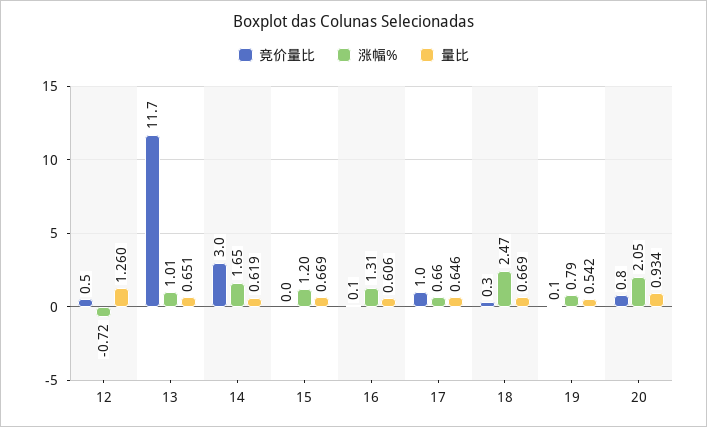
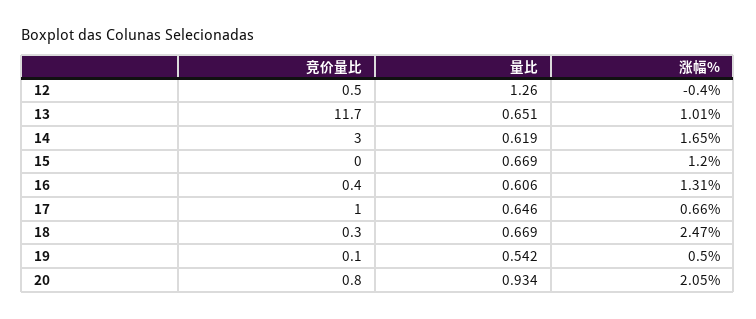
涨幅%, 12: -0.72 -> -0.4
竞价量比, 16: 0.1 -> 0.4
涨幅%, 19: 0.79 -> 0.5

